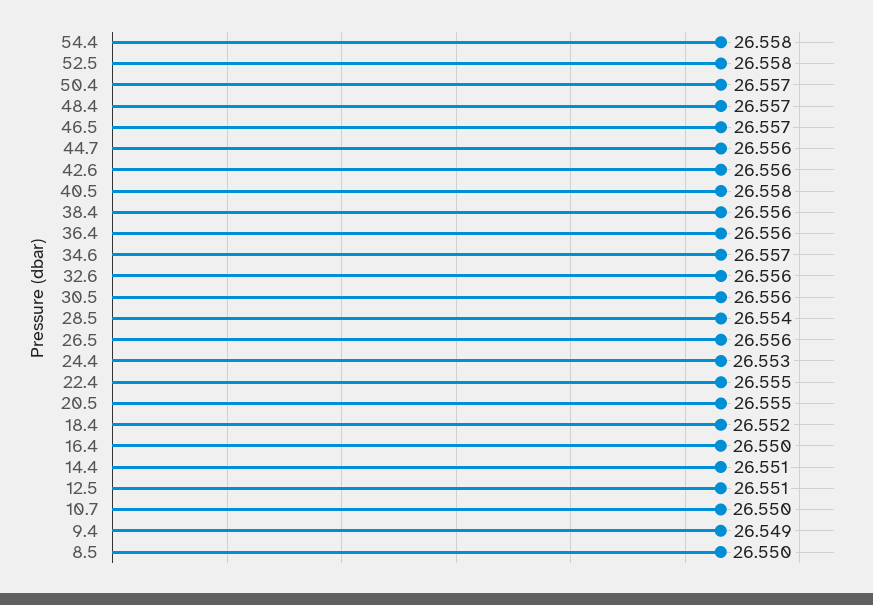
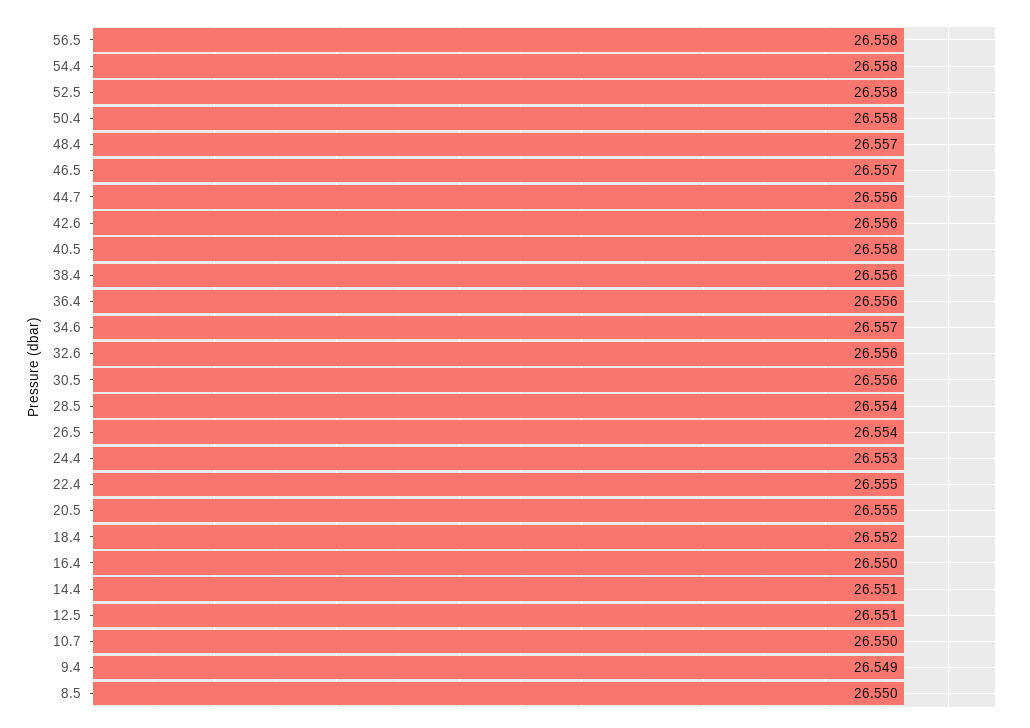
50.4: 26.557 -> 26.558
26.5: 26.556 -> 26.554
56.5: none -> 26.558

